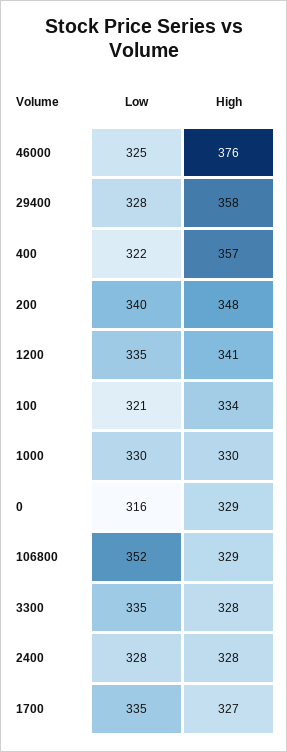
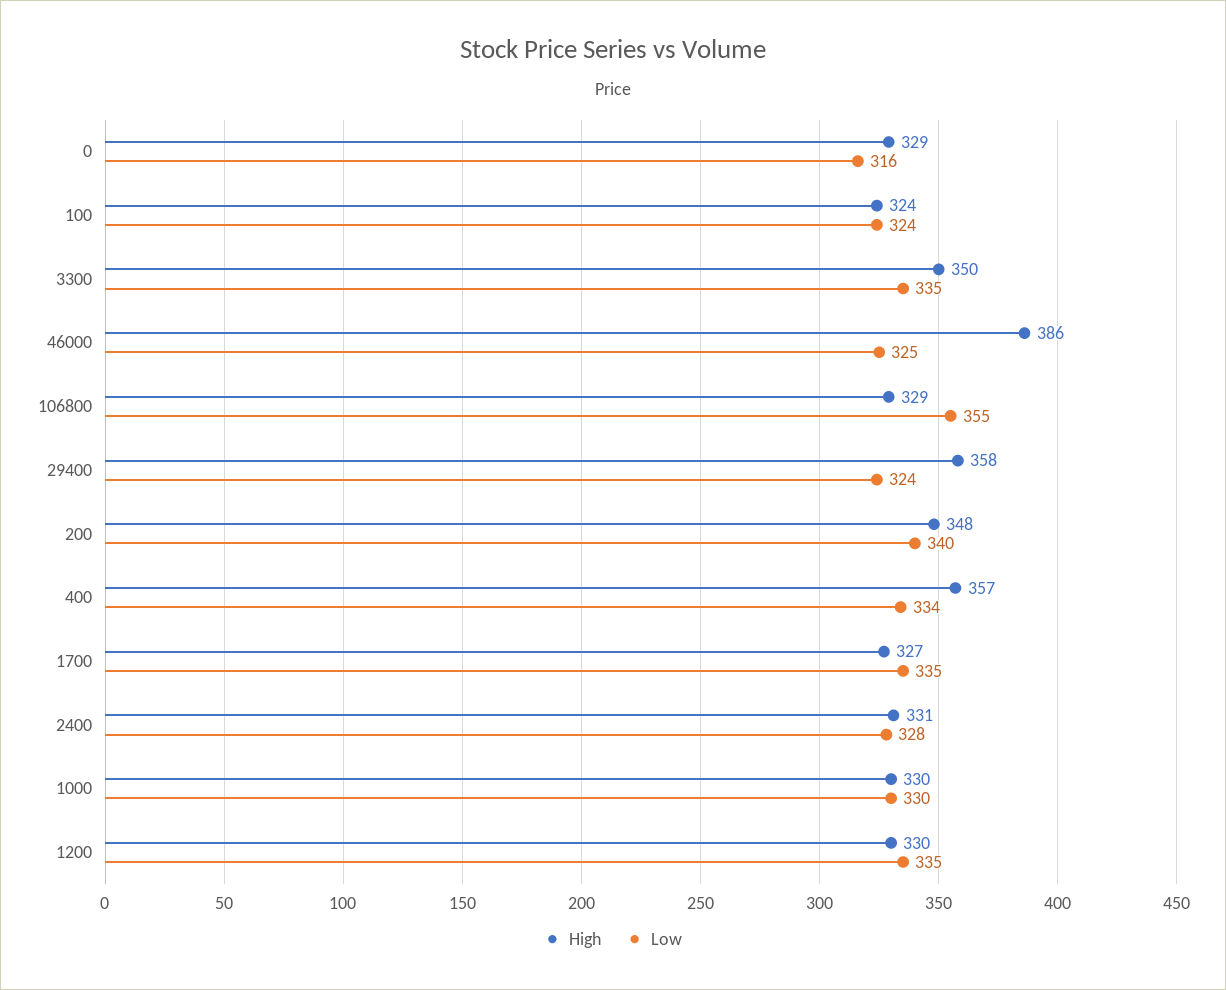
High, 46000: 376 -> 386
Low, 29400: 328 -> 324
Low, 400: 322 -> 334
High, 1200: 341 -> 330
Low, 100: 321 -> 324
High, 100: 334 -> 324
Low, 106800: 352 -> 355
High, 3300: 328 -> 350
High, 2400: 328 -> 331

